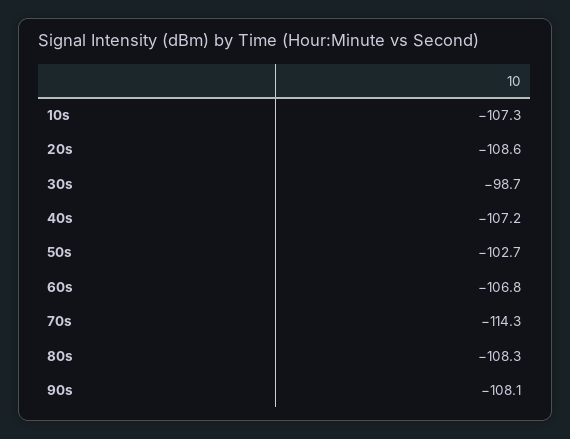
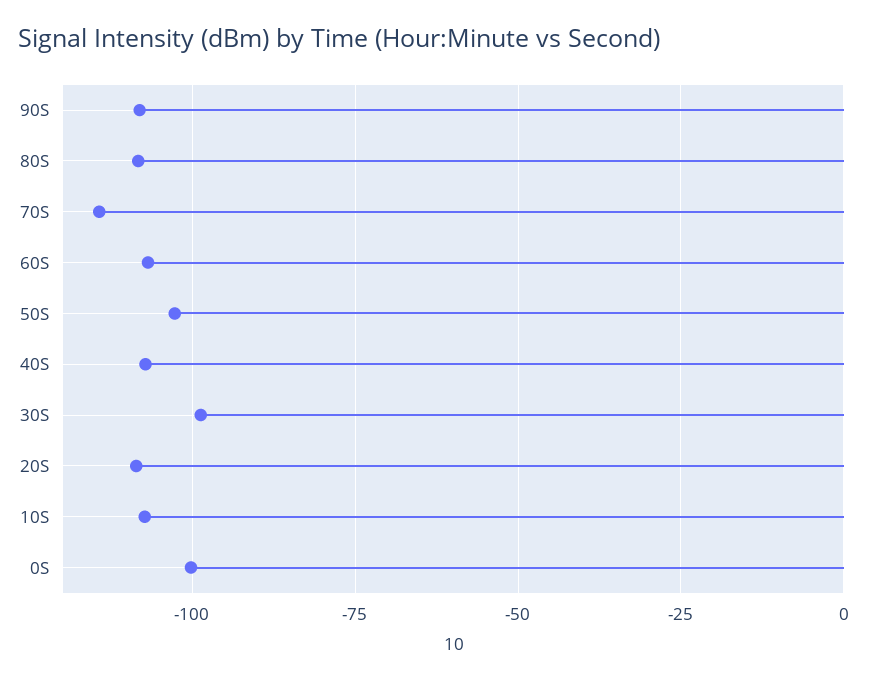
0S: none -> -100

